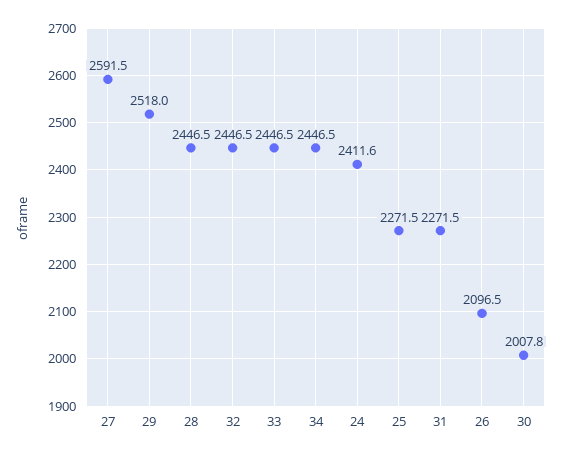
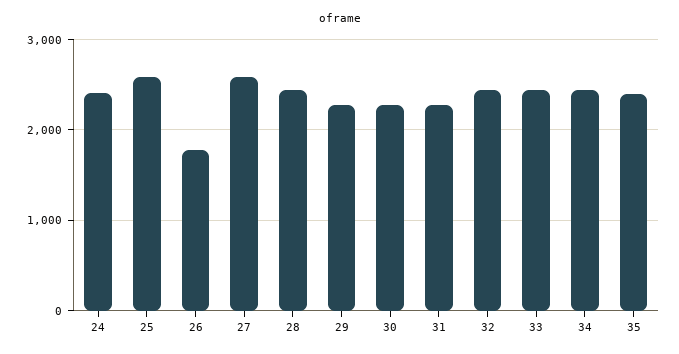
29: 2518 -> 2300
25: 2271.5 -> 2600
26: 2096.5 -> 1800
30: 2007.8 -> 2300
35: none -> 2400

